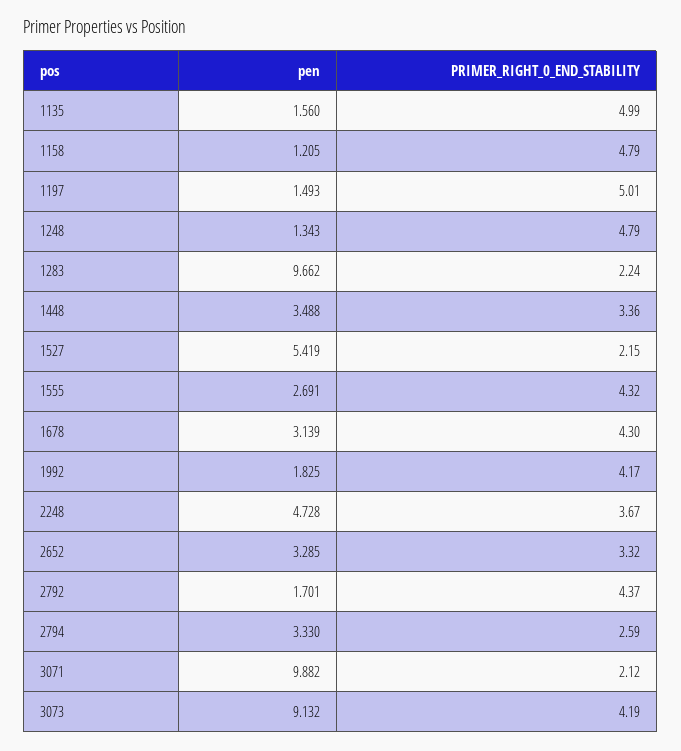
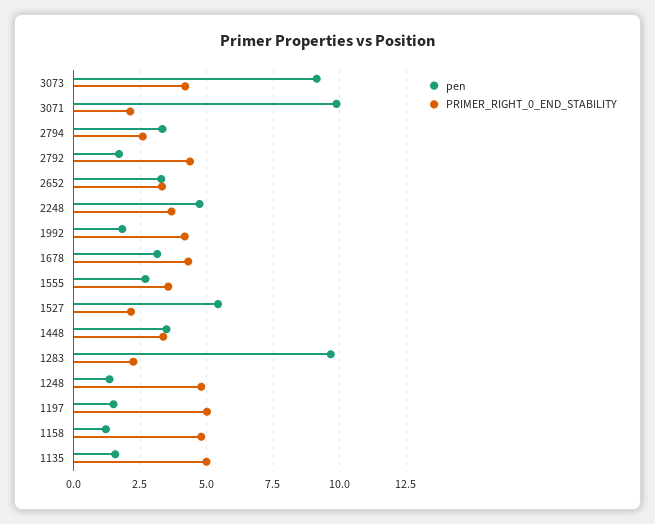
PRIMER_RIGHT_0_END_STABILITY, 1555: 4.32 -> 3.5

